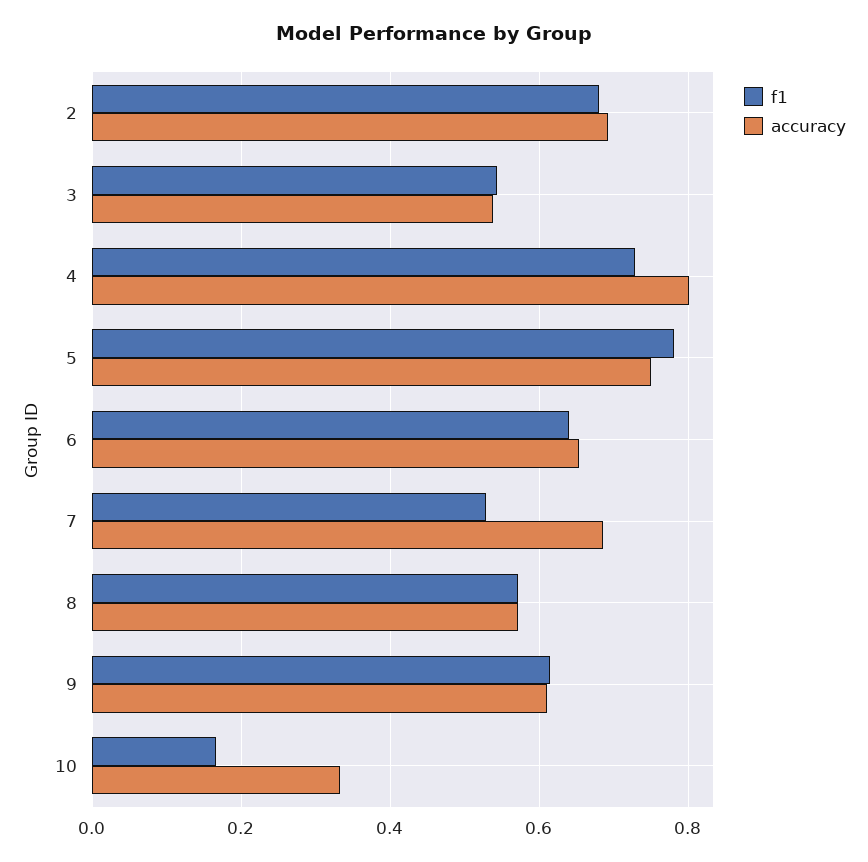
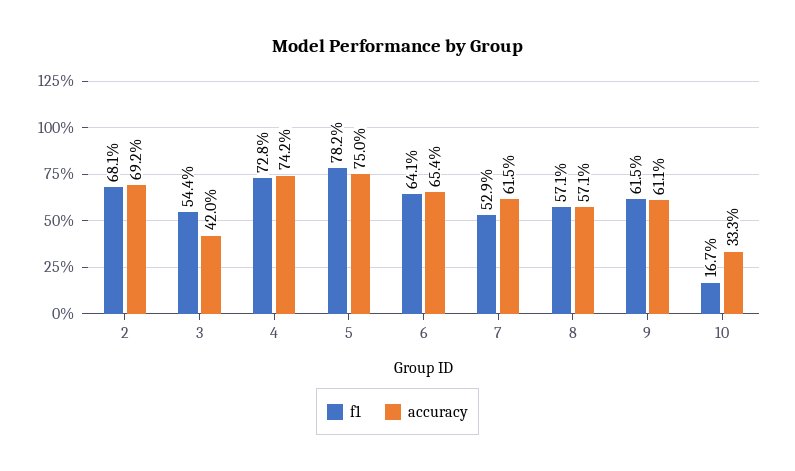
accuracy, 3: 0.54 -> 0.42
accuracy, 4: 0.8 -> 0.742
accuracy, 7: 0.68 -> 0.615

